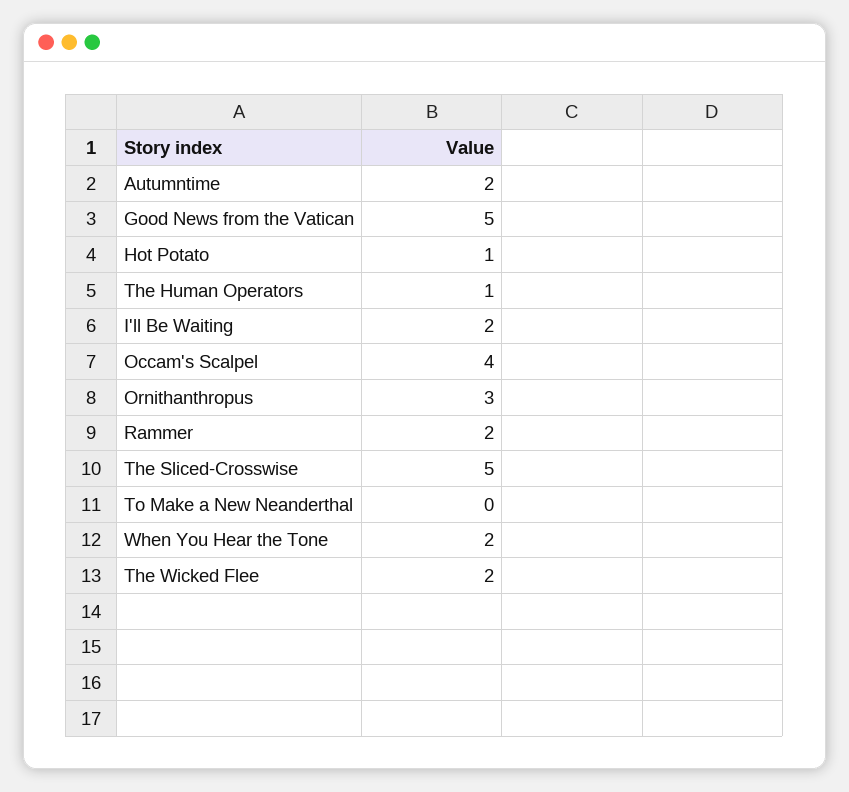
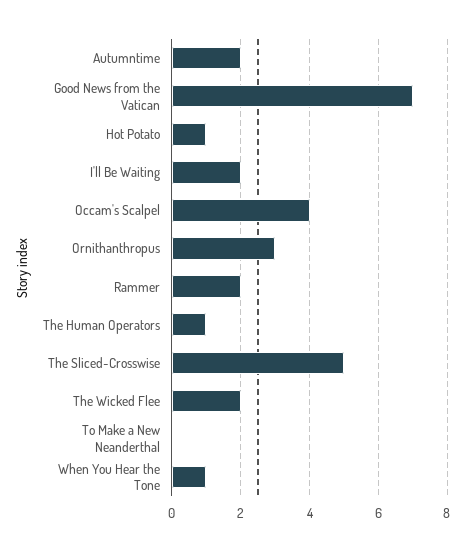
Good News from the Vatican: 5 -> 7
When You Hear the Tone: 2 -> 1

